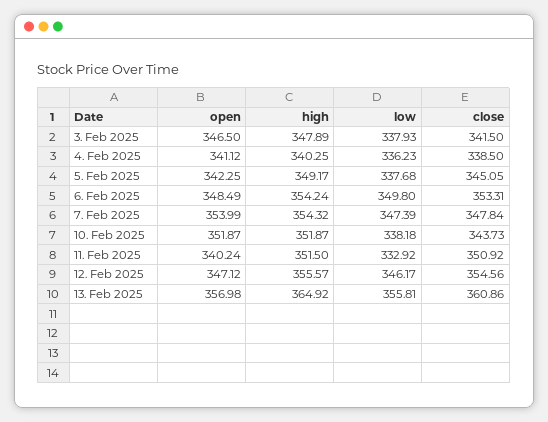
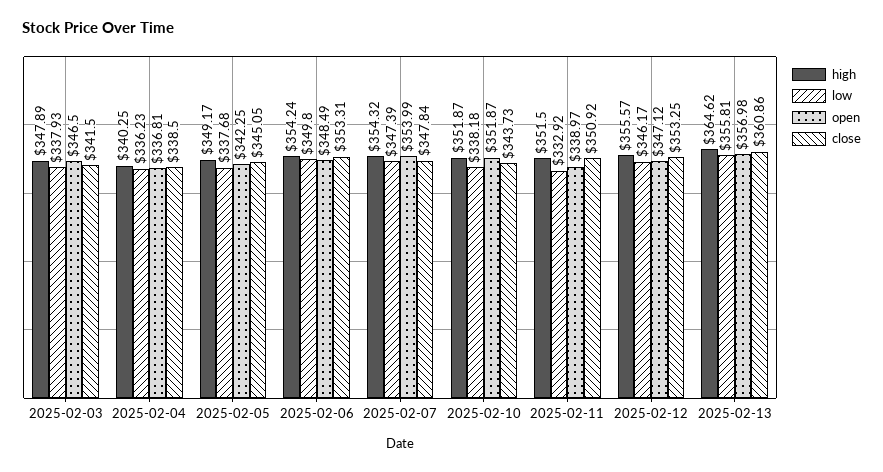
open, 4. Feb 2025: 341.12 -> 336.81
open, 11. Feb 2025: 340.24 -> 338.97
close, 12. Feb 2025: 354.56 -> 353.25
high, 13. Feb 2025: 364.92 -> 364.62

